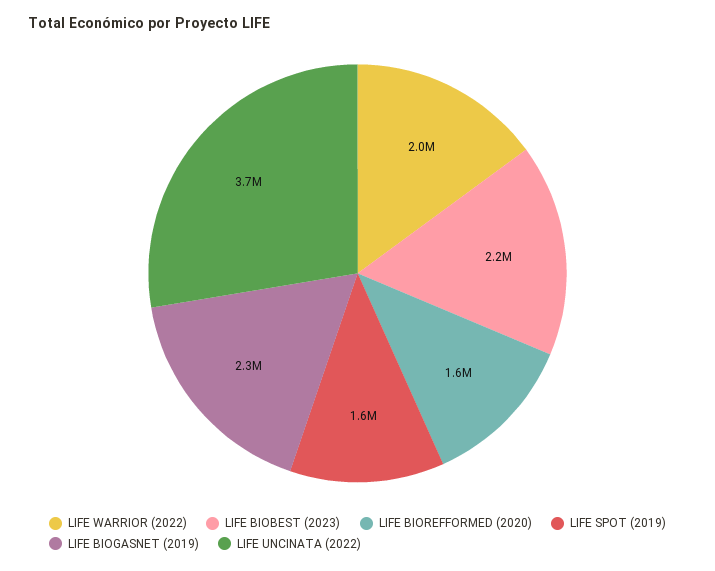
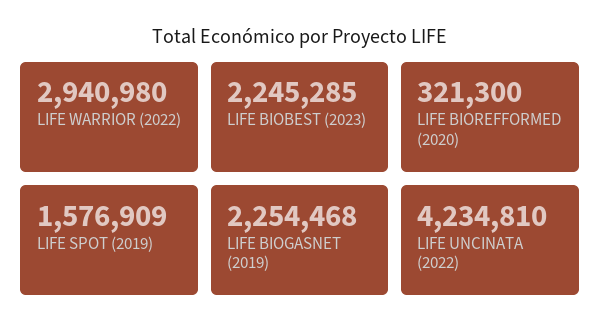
LIFE WARRIOR (2022): 2000000 -> 2940980
LIFE BIOREFFORMED (2020): 1600000 -> 321300
LIFE UNCINATA (2022): 3700000 -> 4234810

